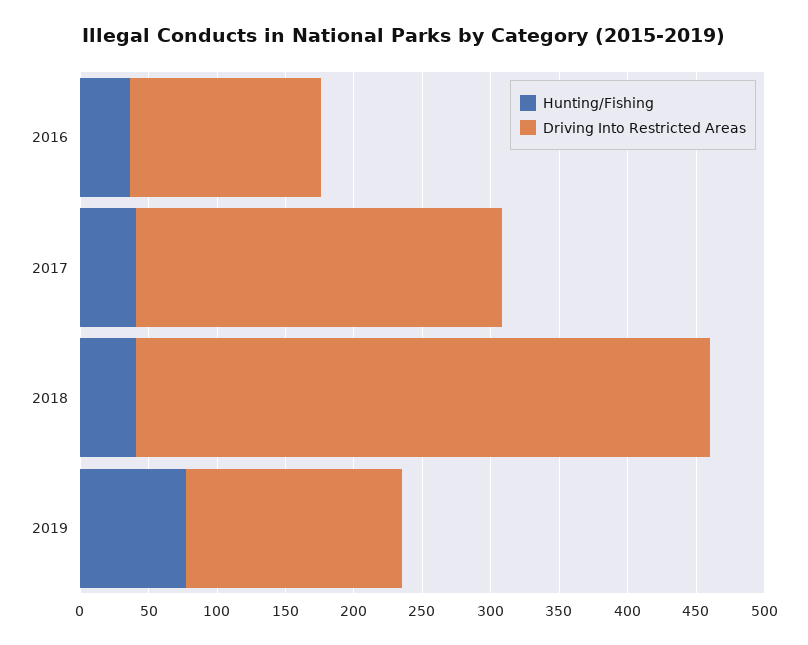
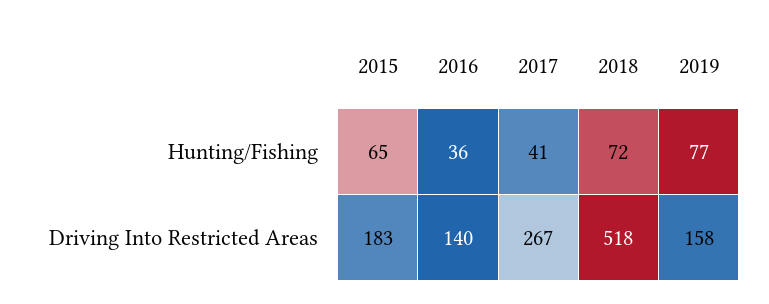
Hunting/Fishing, 2018: 40 -> 72
Driving Into Restricted Areas, 2018: 420 -> 518
Hunting/Fishing, 2015: none -> 65
Driving Into Restricted Areas, 2015: none -> 183

